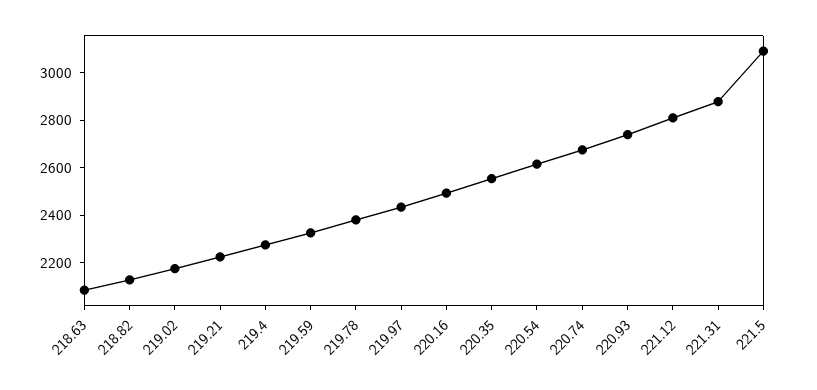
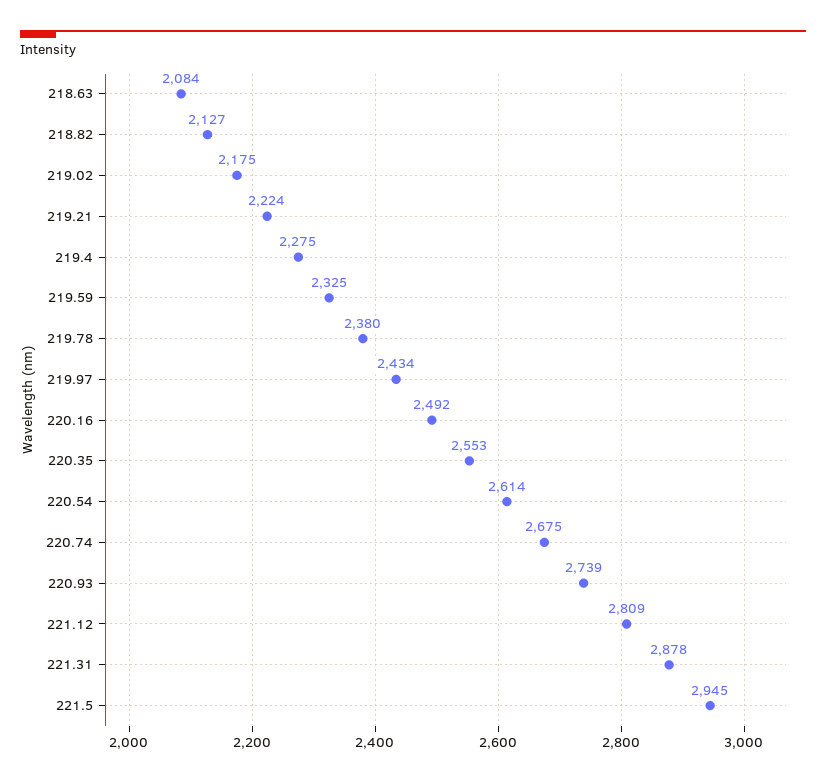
221.5: 3100 -> 2945

